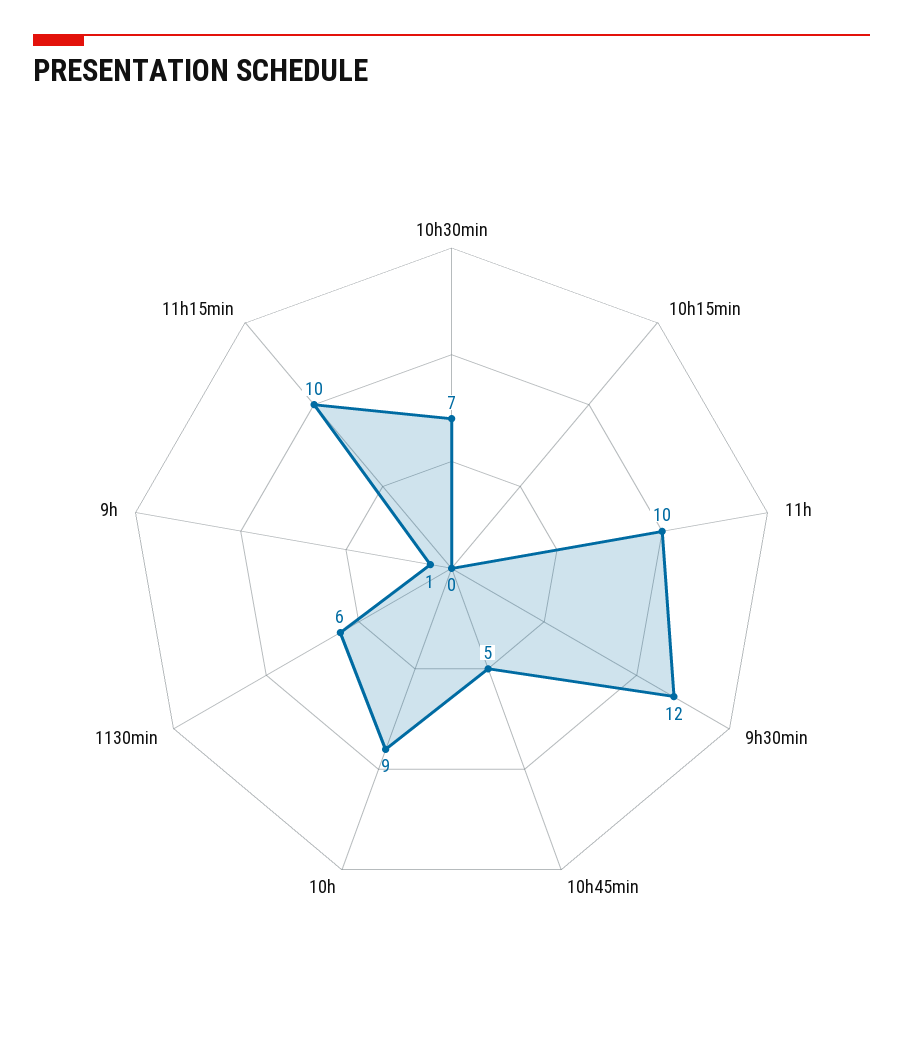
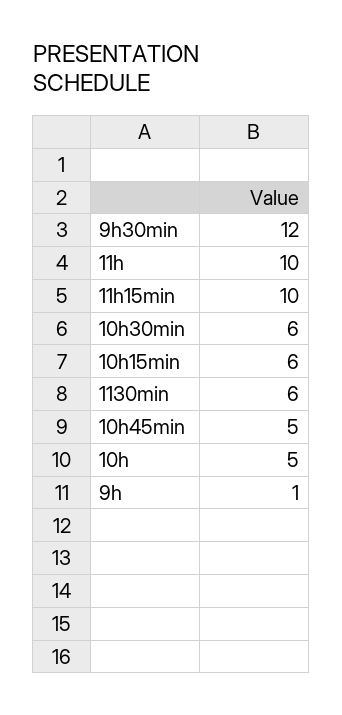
10h30min: 7 -> 6
10h15min: 0 -> 6
10h: 9 -> 5

